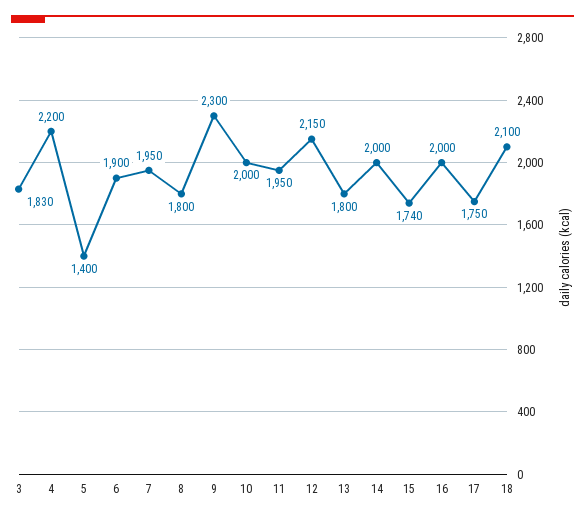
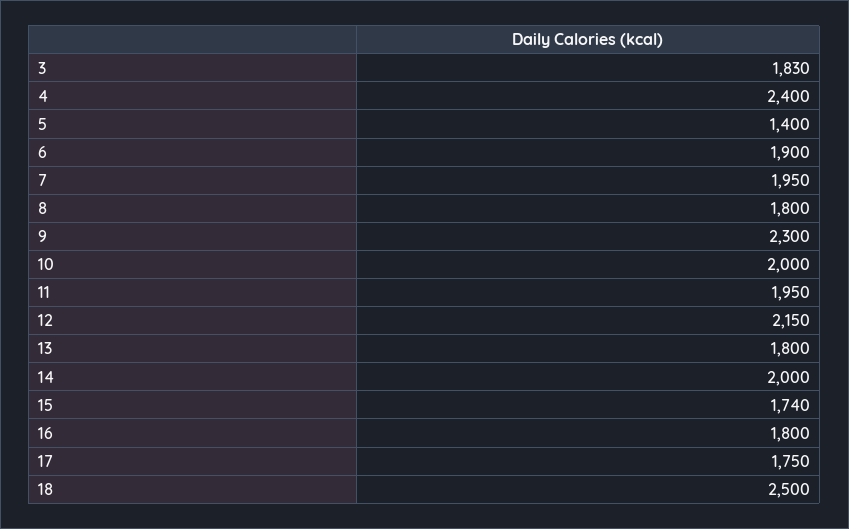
4: 2200 -> 2400
16: 2000 -> 1800
18: 2100 -> 2500

